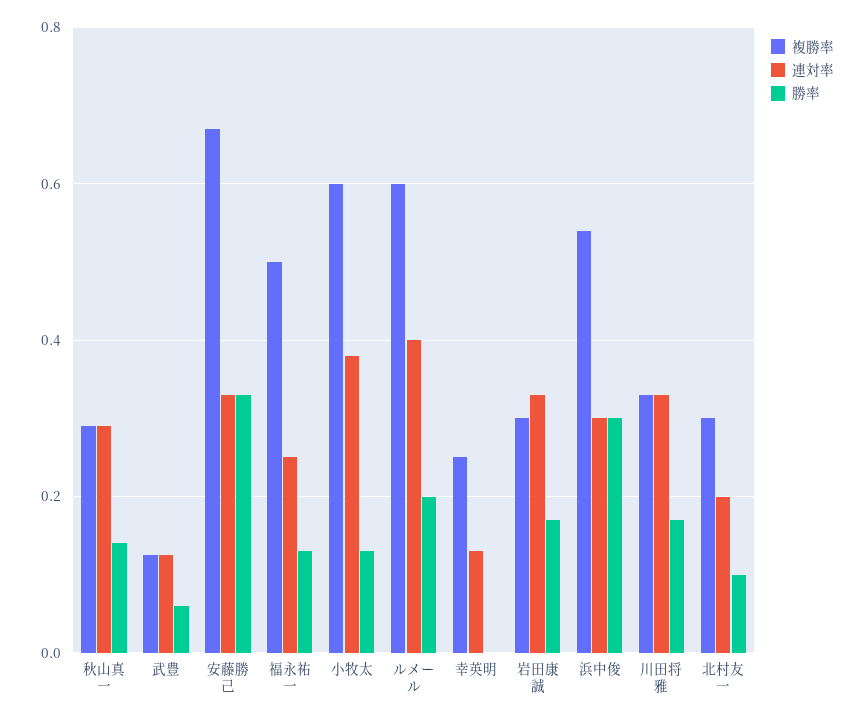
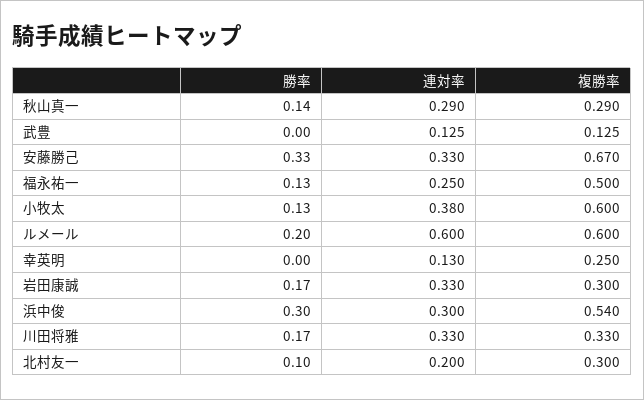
勝率, 武豊: 0.06 -> 0
連対率, ルメール: 0.4 -> 0.6

